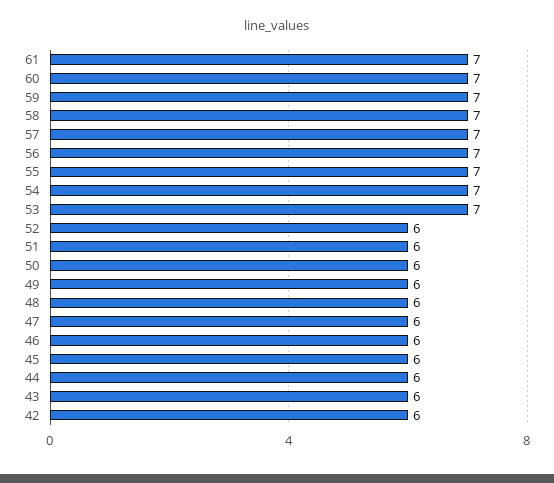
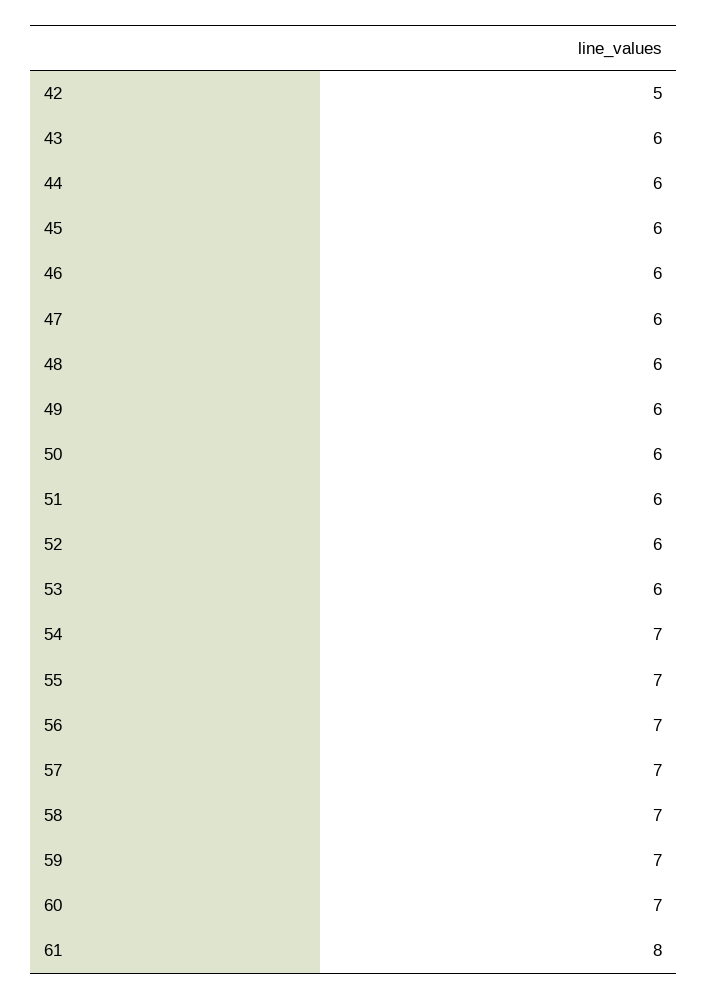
61: 7 -> 8
53: 7 -> 6
42: 6 -> 5

